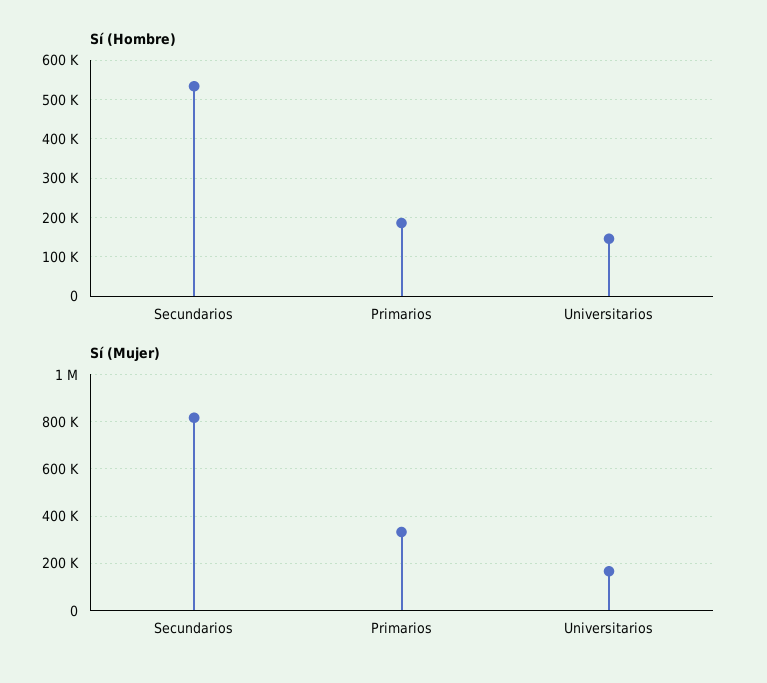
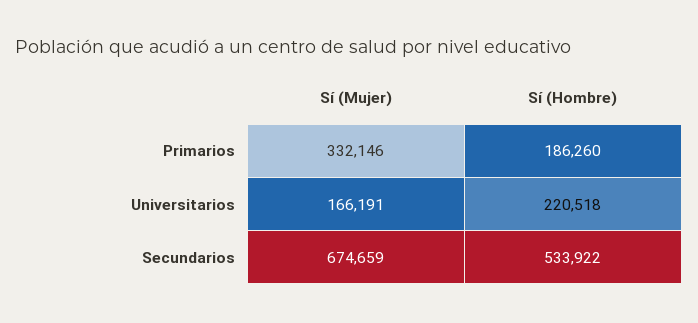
Sí (Hombre), Universitarios: 140000 -> 220518
Sí (Mujer), Secundarios: 800000 -> 674659

